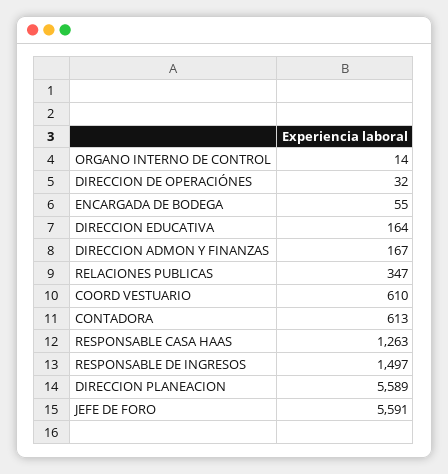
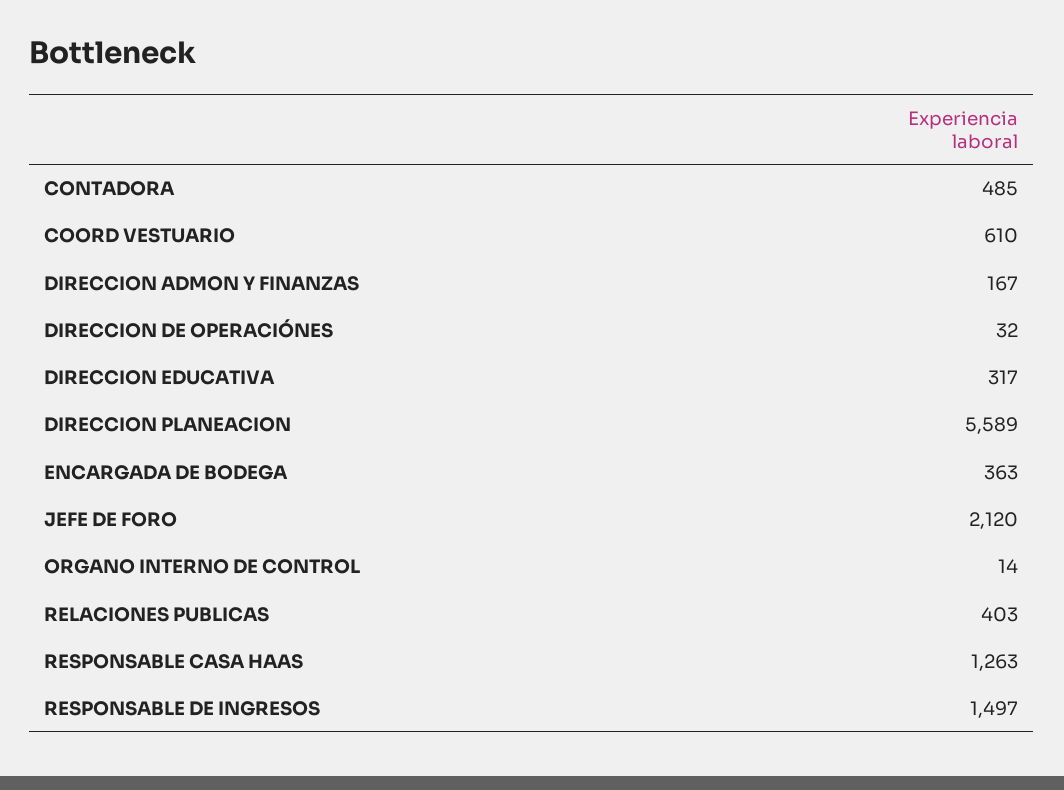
ENCARGADA DE BODEGA: 55 -> 363
DIRECCION EDUCATIVA: 164 -> 317
RELACIONES PUBLICAS: 347 -> 403
CONTADORA: 613 -> 485
JEFE DE FORO: 5591 -> 2120

